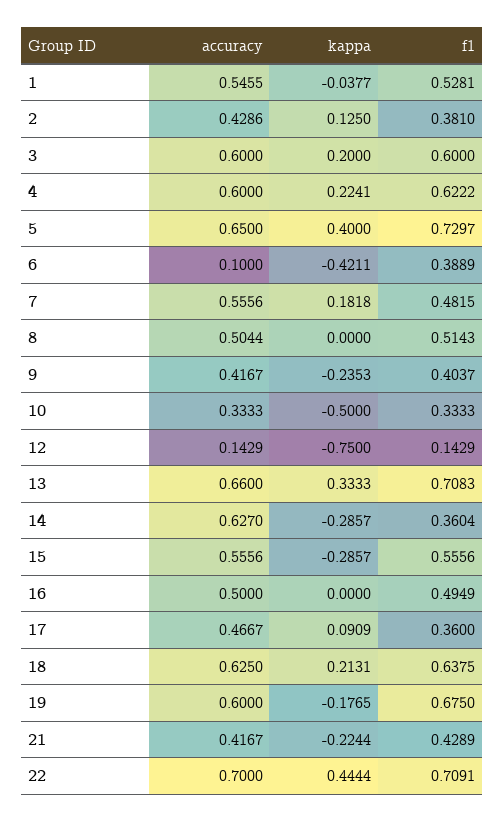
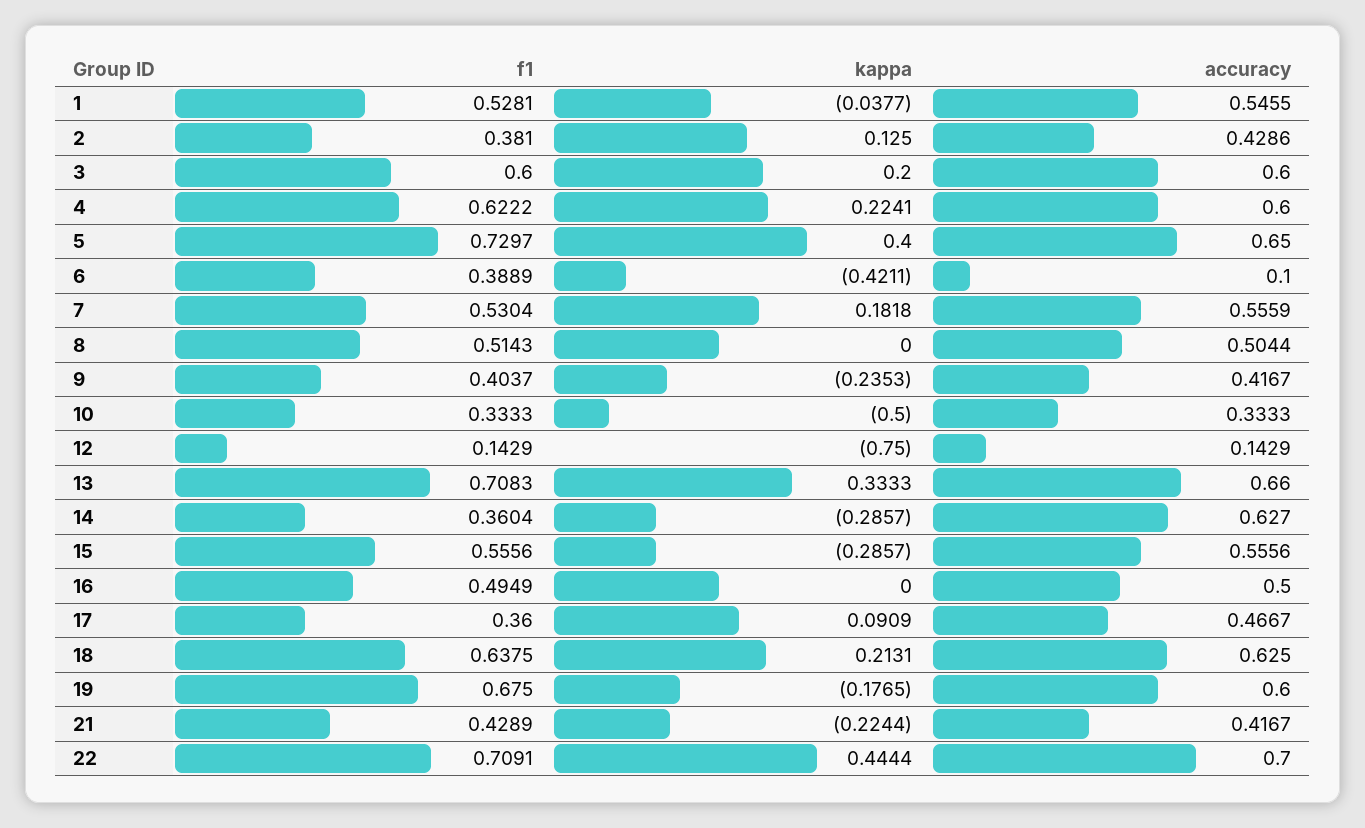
accuracy, 7: 0.5556 -> 0.5559
f1, 7: 0.4815 -> 0.5304

